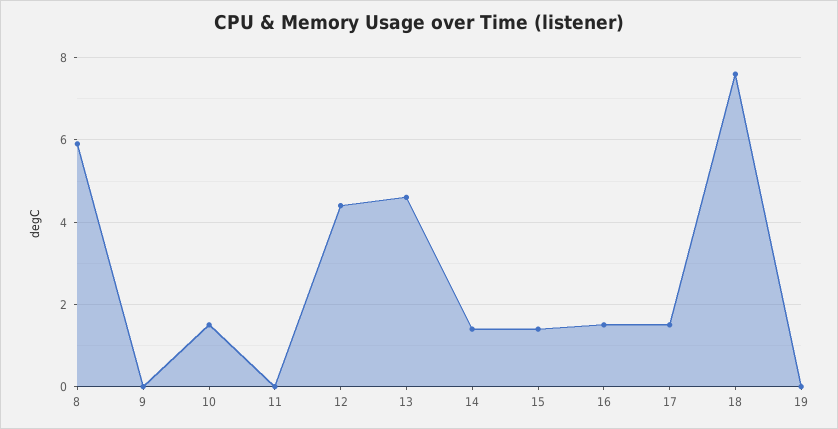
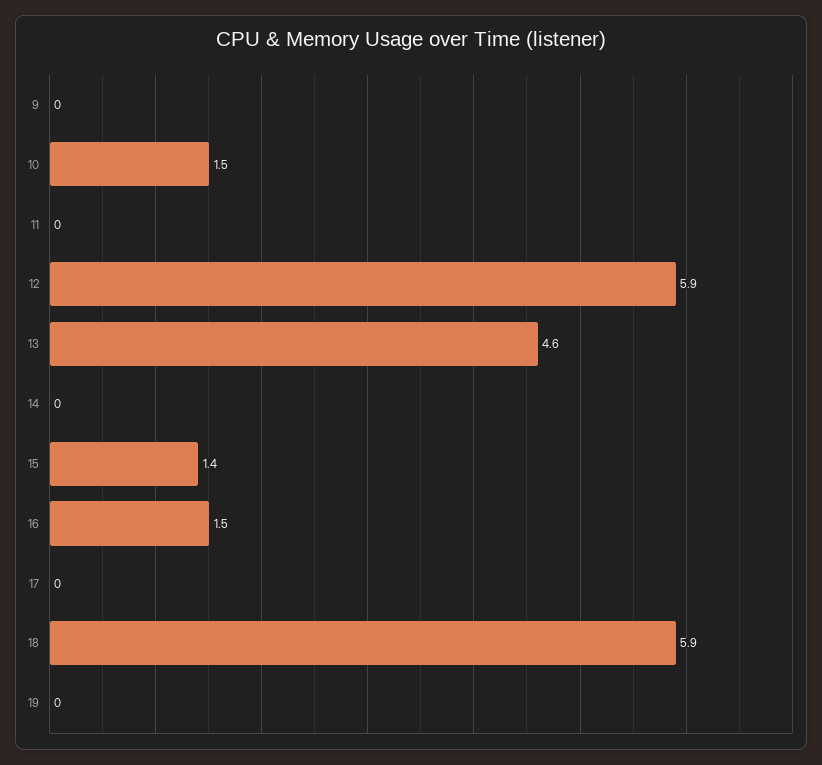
8: 6 -> none
12: 4.5 -> 5.9
14: 1.5 -> 0
17: 1.5 -> 0
18: 7.5 -> 5.9

